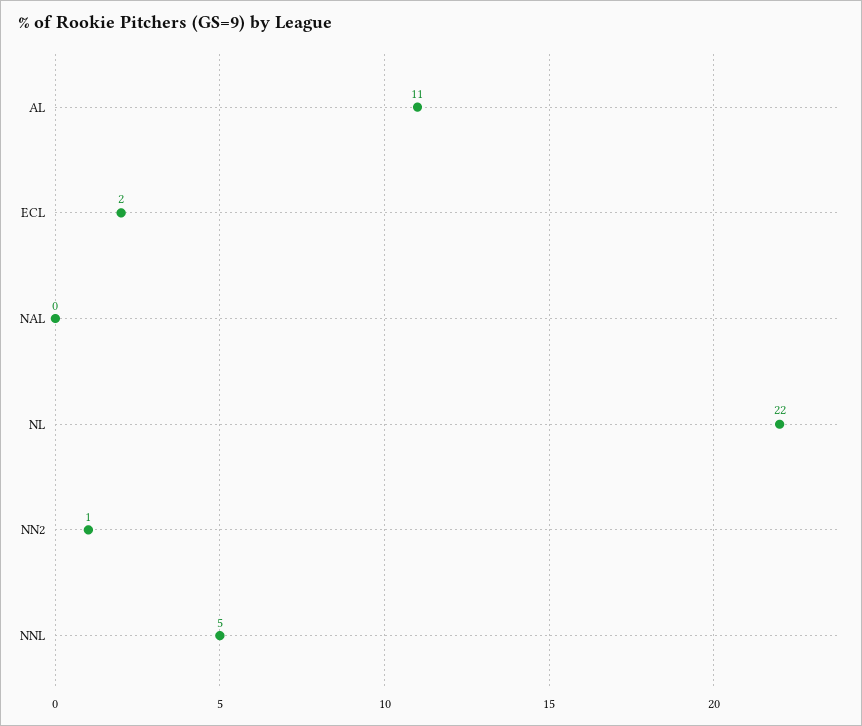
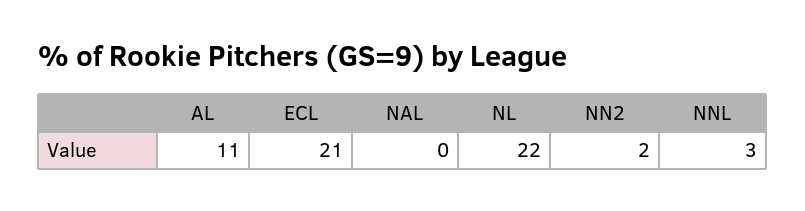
ECL: 2 -> 21
NN2: 1 -> 2
NNL: 5 -> 3

